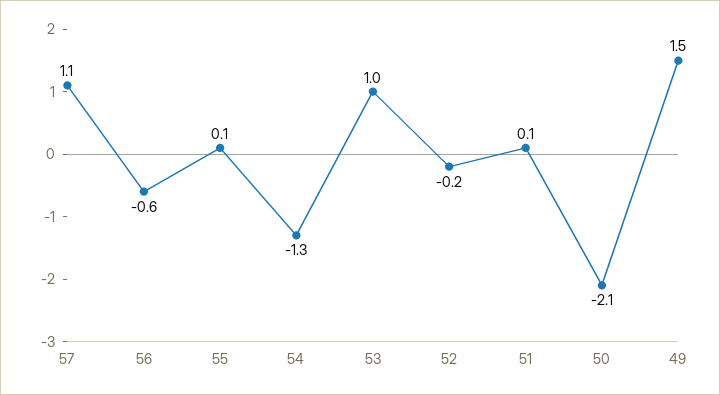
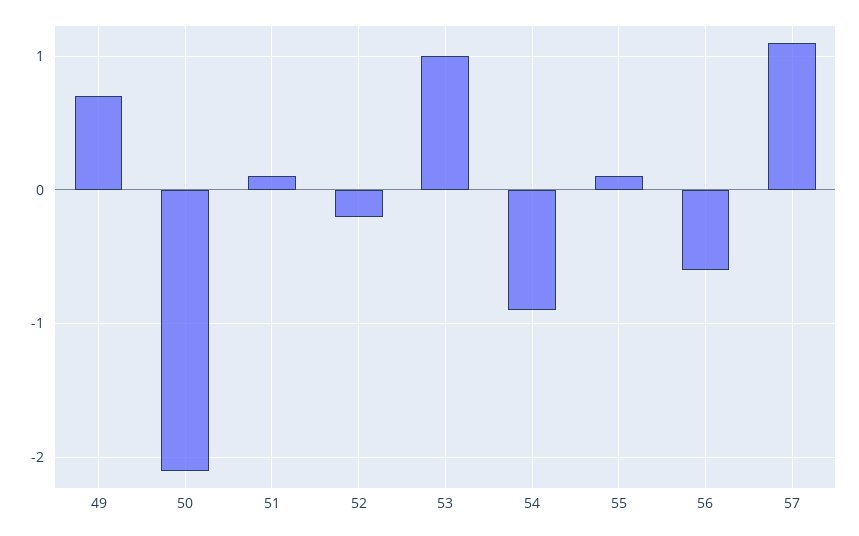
54: -1.3 -> -0.9
49: 1.5 -> 0.7

